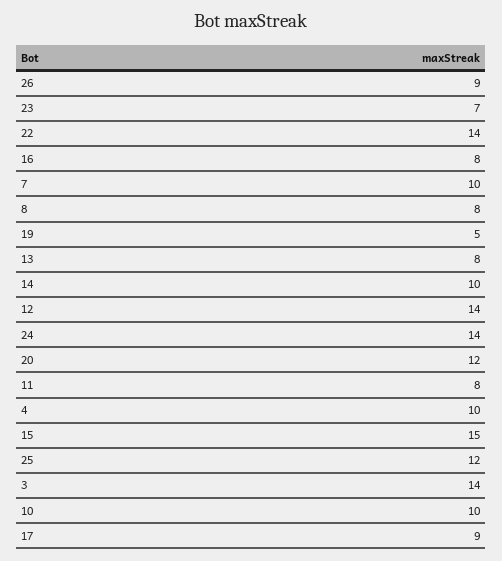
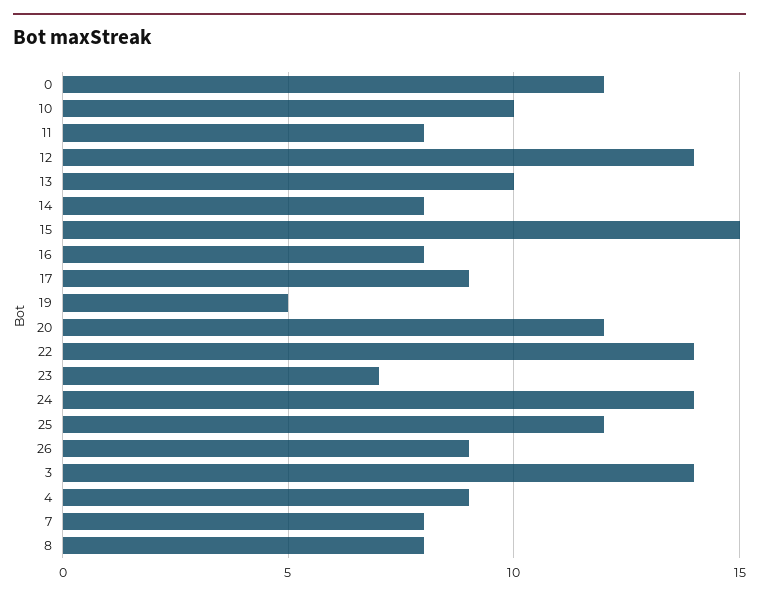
7: 10 -> 8
13: 8 -> 10
14: 10 -> 8
4: 10 -> 9
0: none -> 12

